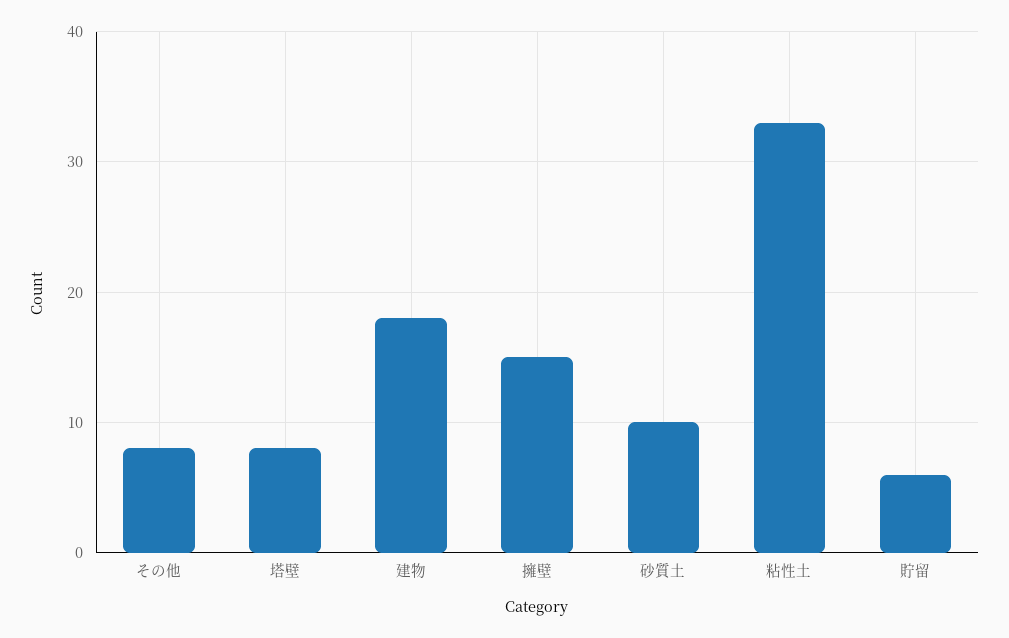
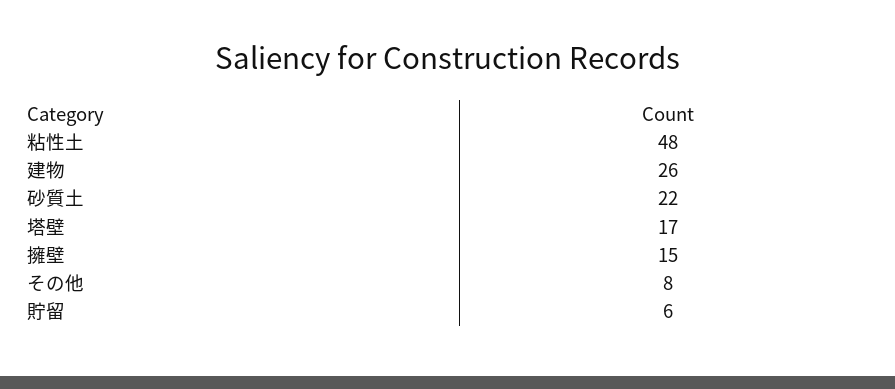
塔壁: 8 -> 17
建物: 18 -> 26
砂質土: 10 -> 22
粘性土: 33 -> 48

